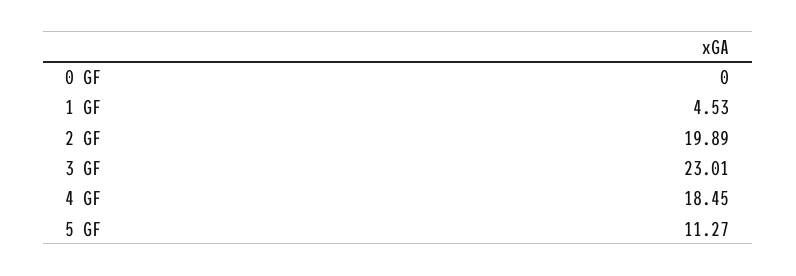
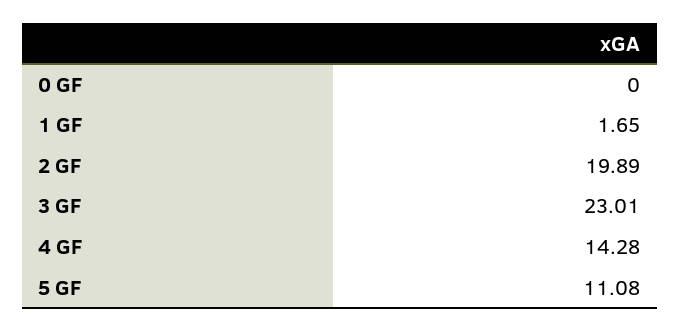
1 GF: 4.53 -> 1.65
4 GF: 18.45 -> 14.28
5 GF: 11.27 -> 11.08

